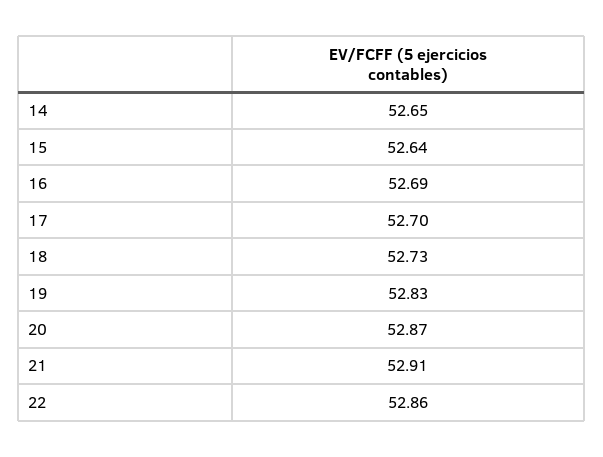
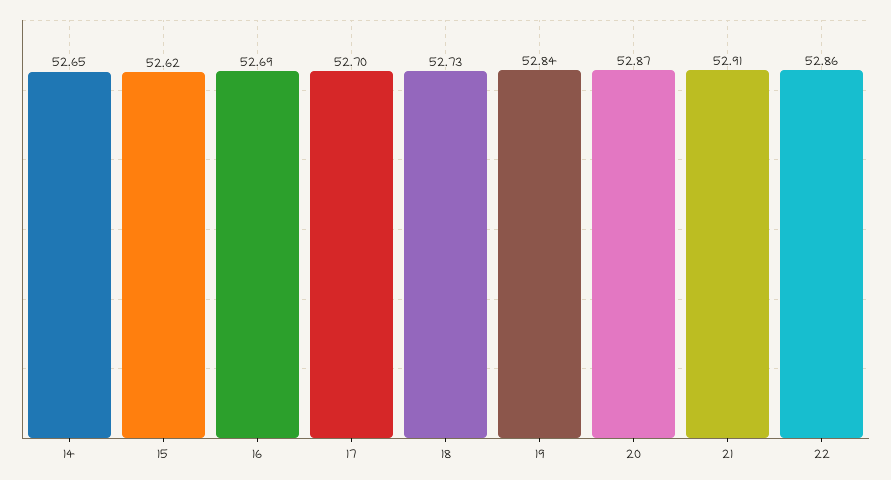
15: 52.64 -> 52.62
19: 52.83 -> 52.84

